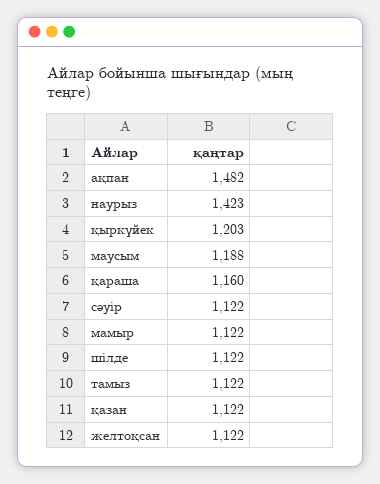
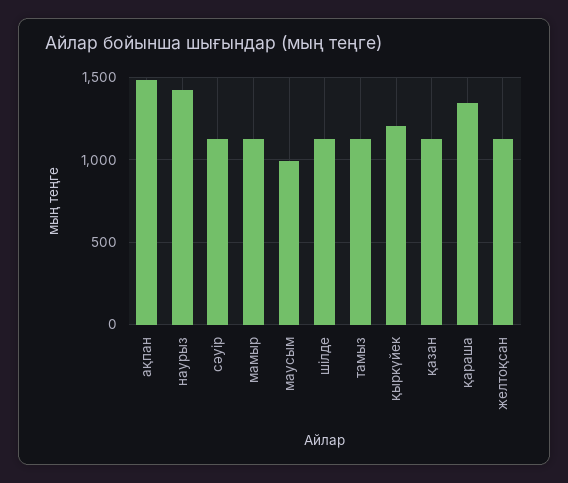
маусым: 1188 -> 1000
қараша: 1160 -> 1350

